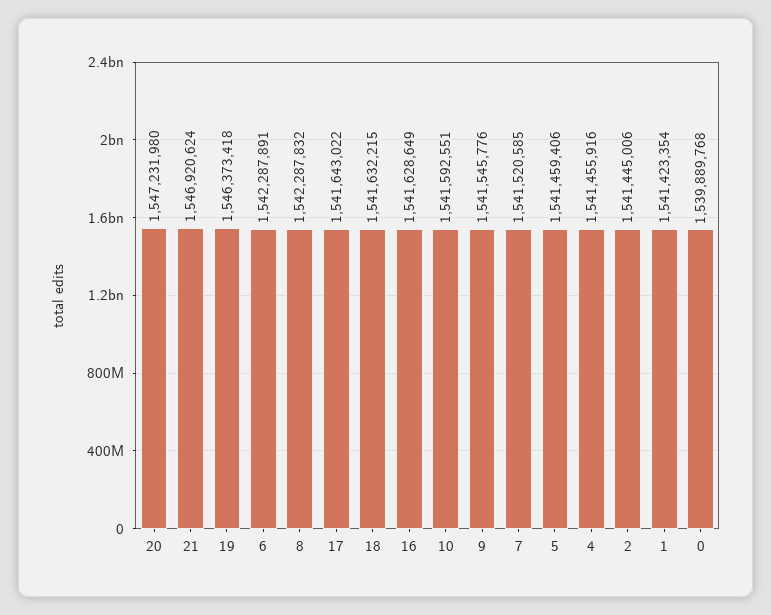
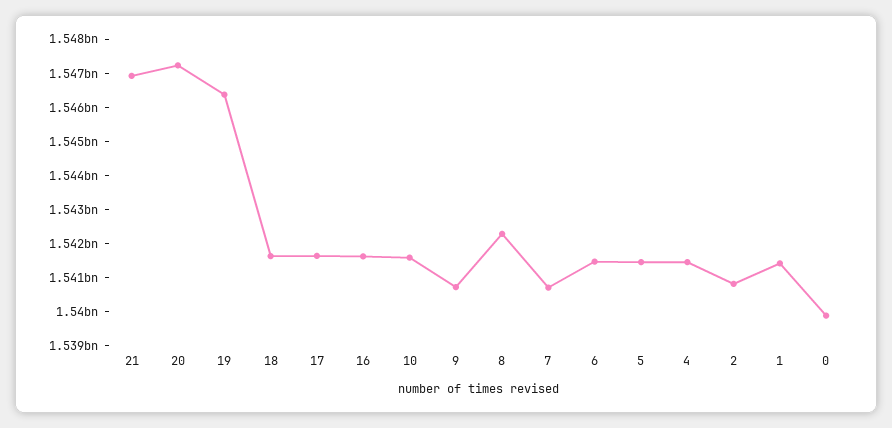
6: 1542287891 -> 1541500000
9: 1541545776 -> 1540750000
7: 1541520585 -> 1540750000
2: 1541445006 -> 1540750000

